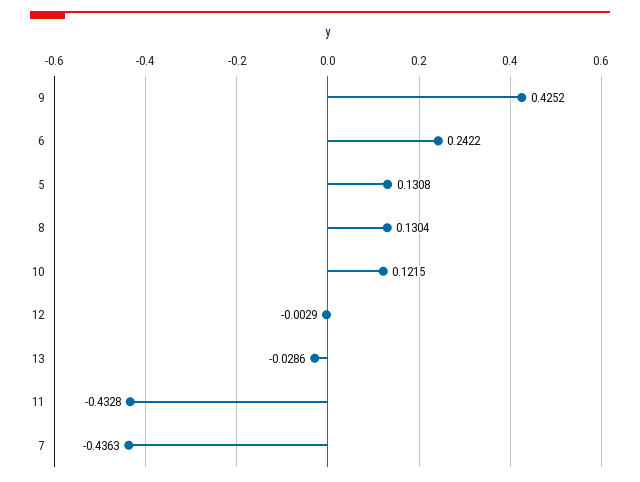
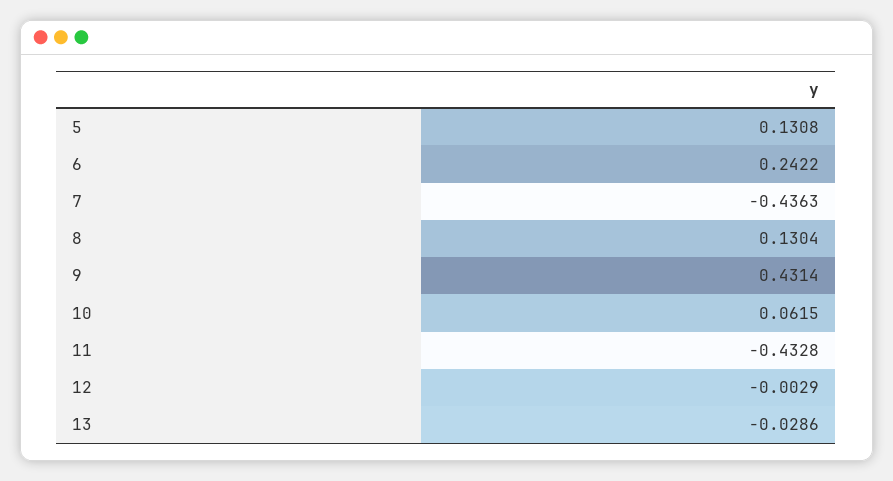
9: 0.4252 -> 0.4314
10: 0.1215 -> 0.0615

